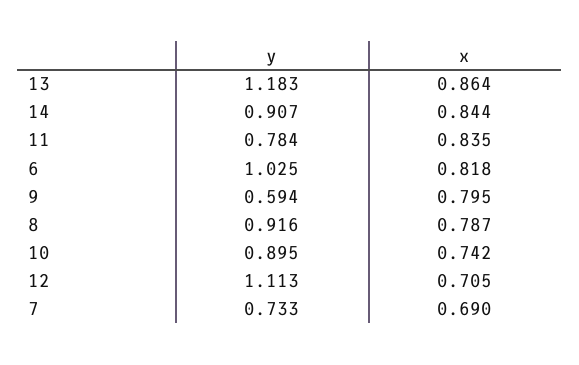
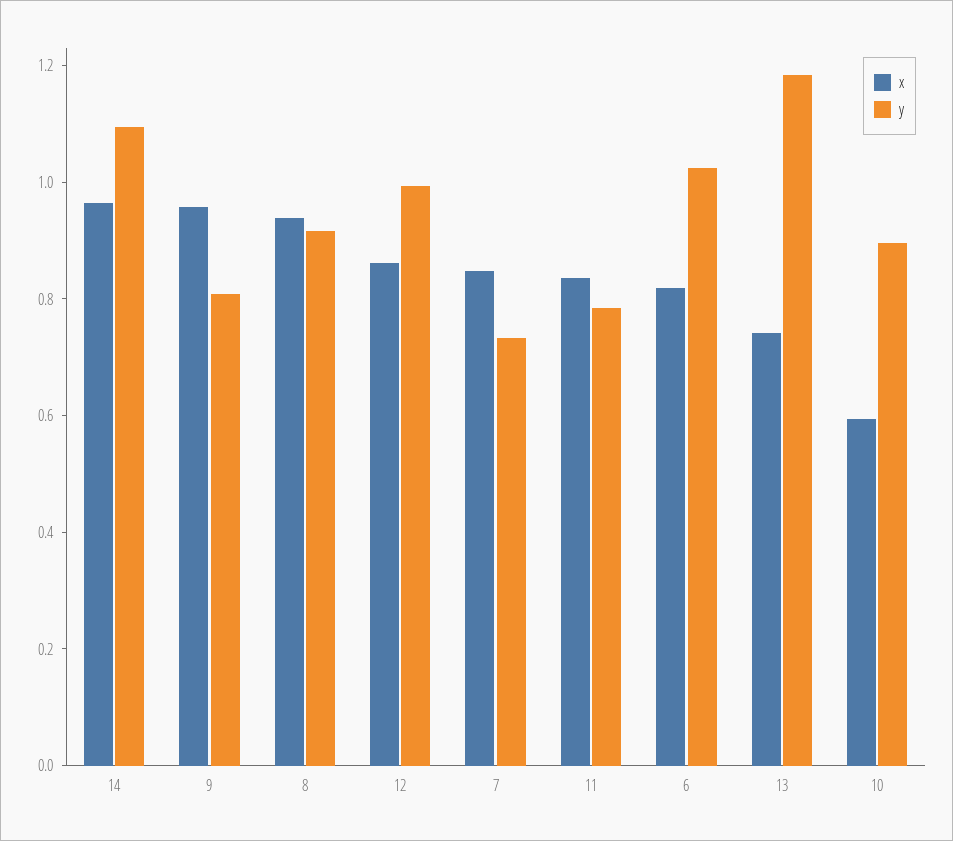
x, 13: 0.864 -> 0.75
y, 14: 0.907 -> 1.1
x, 14: 0.844 -> 0.95
y, 9: 0.594 -> 0.8
x, 9: 0.795 -> 0.95
x, 8: 0.787 -> 0.95
x, 10: 0.742 -> 0.6
y, 12: 1.113 -> 1
x, 12: 0.705 -> 0.85
x, 7: 0.69 -> 0.85

